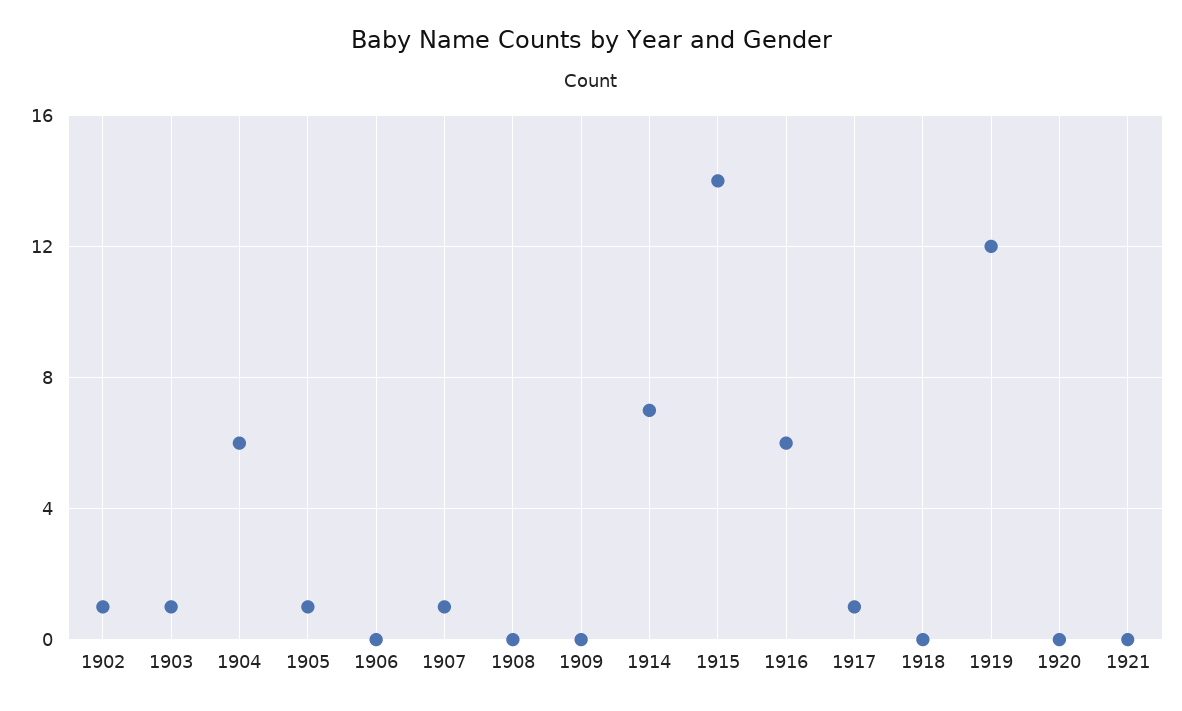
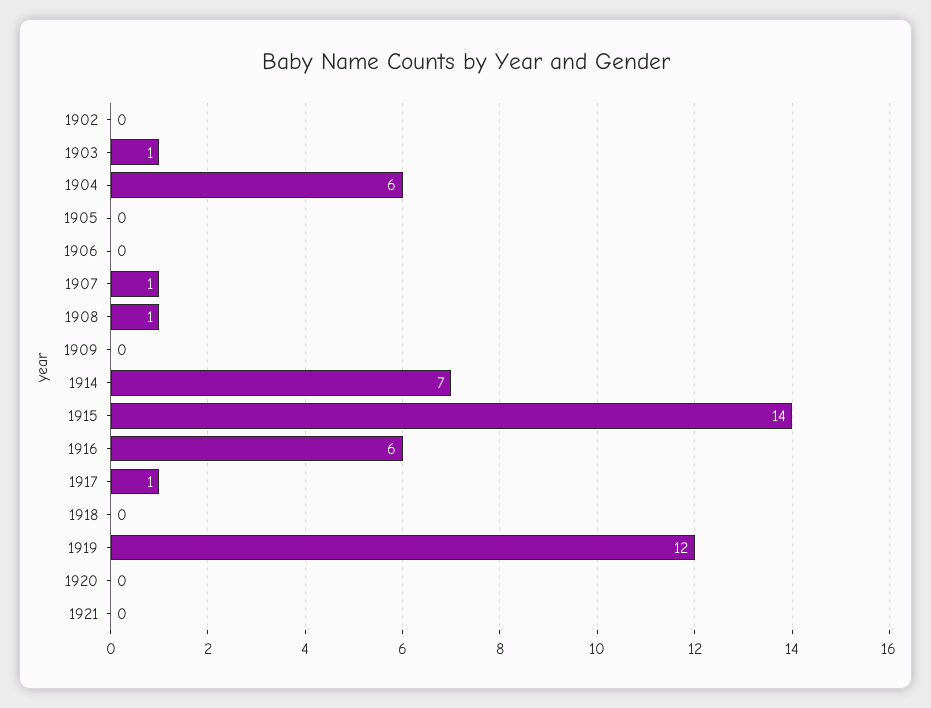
1902: 1 -> 0
1905: 1 -> 0
1908: 0 -> 1

